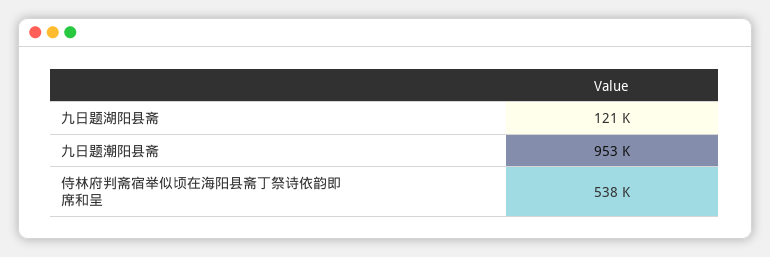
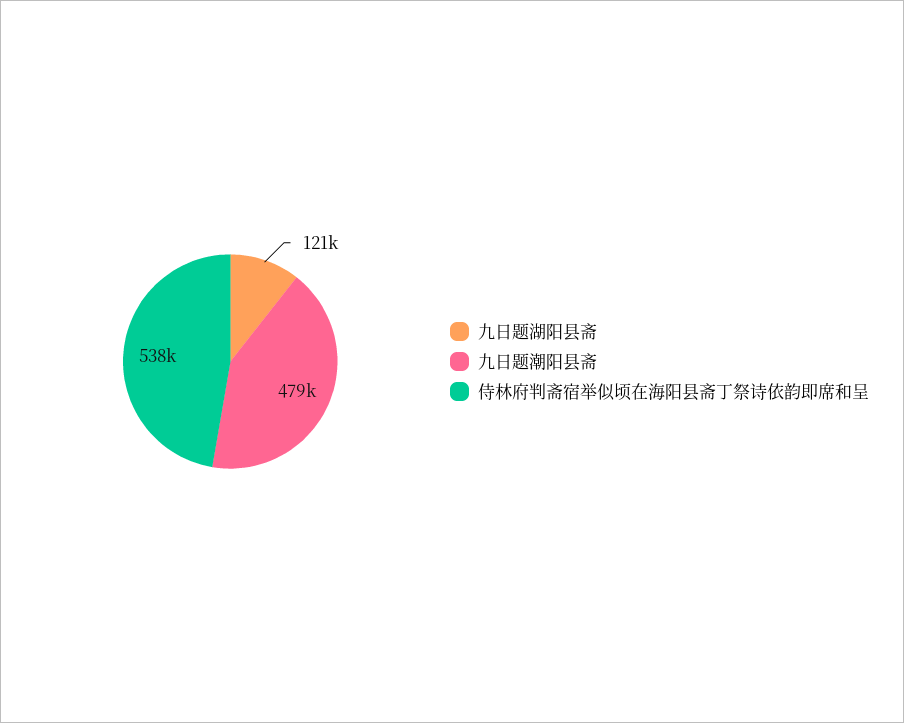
九日题潮阳县斋: 953000 -> 479000

